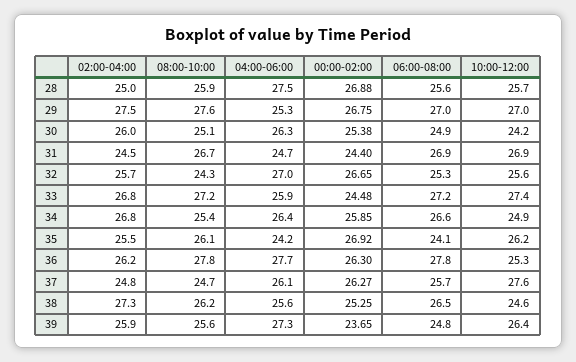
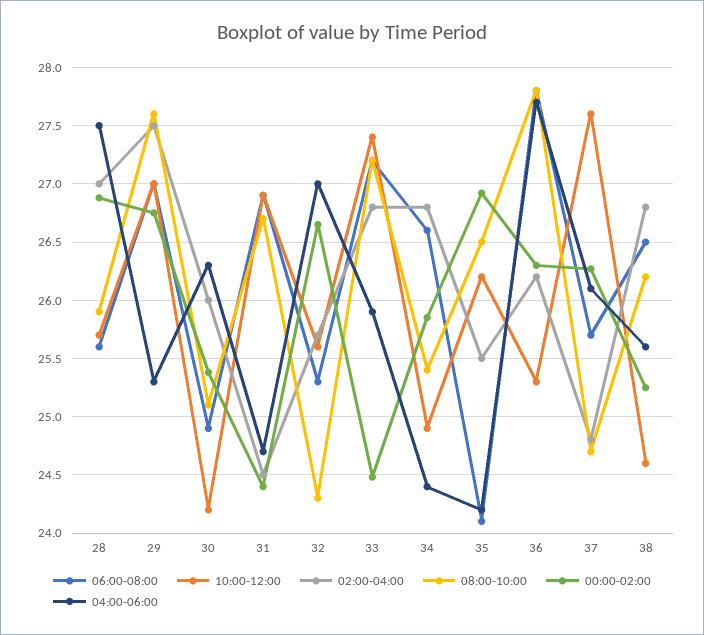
02:00-04:00, 28: 25 -> 27
04:00-06:00, 34: 26.4 -> 24.4
08:00-10:00, 35: 26.1 -> 26.5
02:00-04:00, 38: 27.3 -> 26.8
02:00-04:00, 39: 25.9 -> none
08:00-10:00, 39: 25.6 -> none
04:00-06:00, 39: 27.3 -> none
00:00-02:00, 39: 23.65 -> none
06:00-08:00, 39: 24.8 -> none
10:00-12:00, 39: 26.4 -> none

